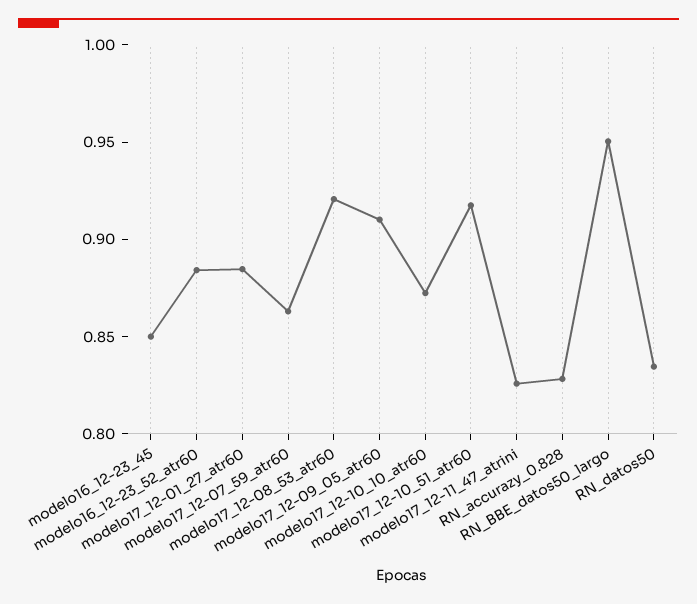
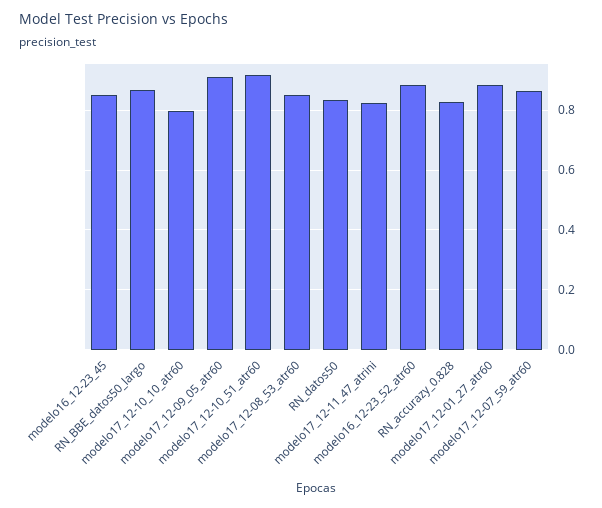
modelo17_12-08_53_atr60: 0.92 -> 0.85
modelo17_12-10_10_atr60: 0.87 -> 0.8
RN_BBE_datos50_largo: 0.95 -> 0.875

